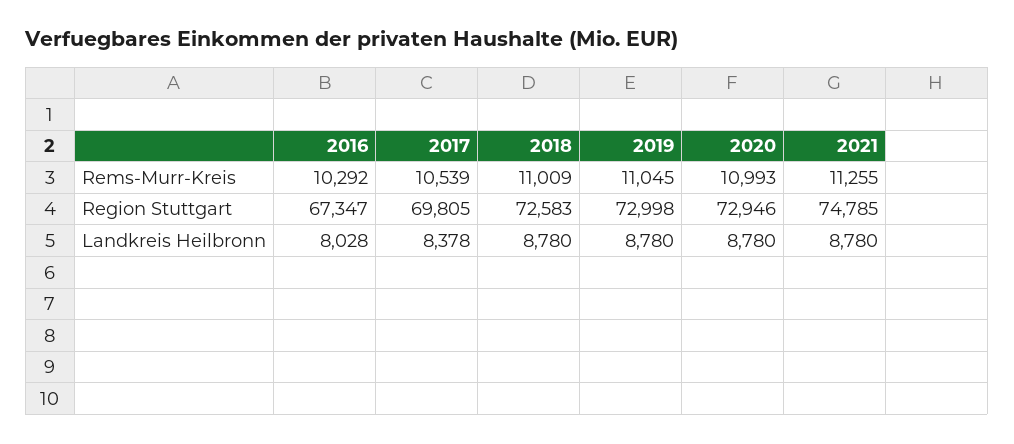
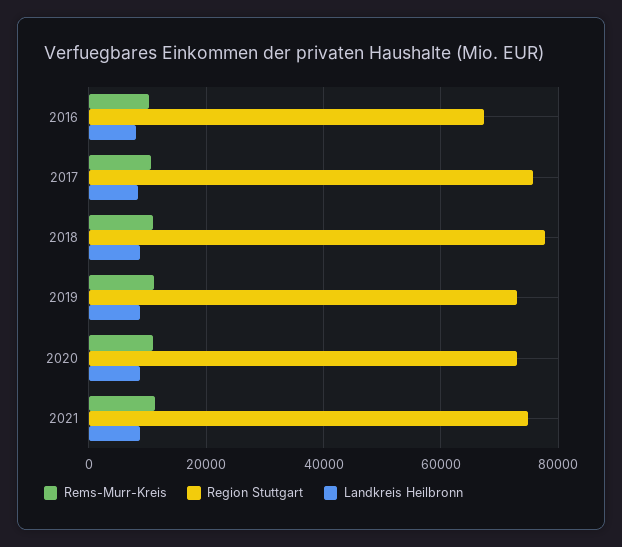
Region Stuttgart, 2017: 69805 -> 76000
Region Stuttgart, 2018: 72583 -> 78000

